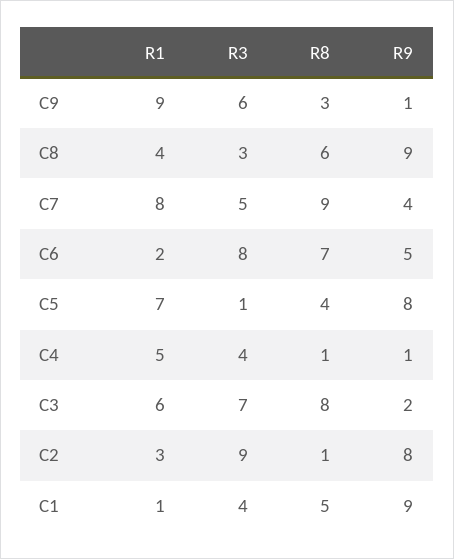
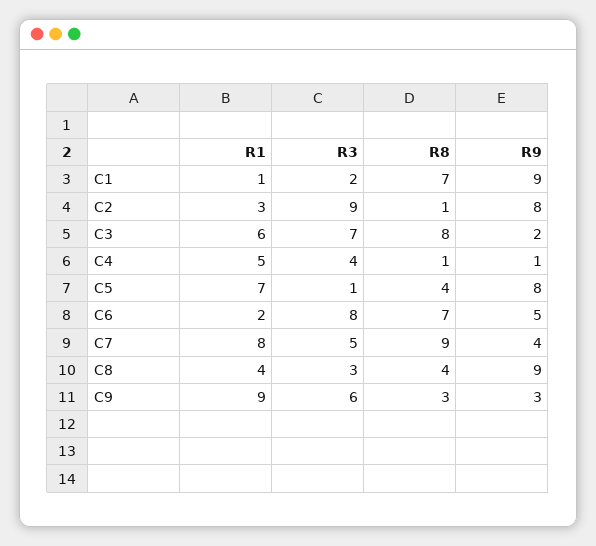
R9, C9: 1 -> 3
R8, C8: 6 -> 4
R3, C1: 4 -> 2
R8, C1: 5 -> 7

